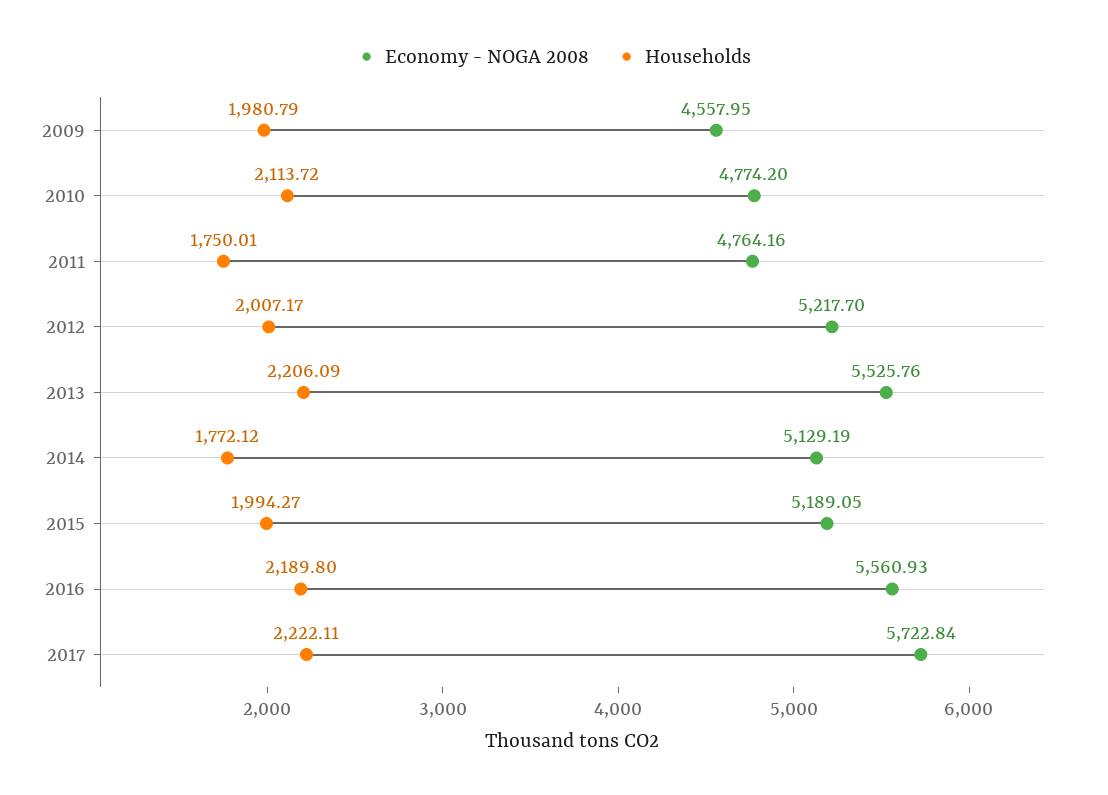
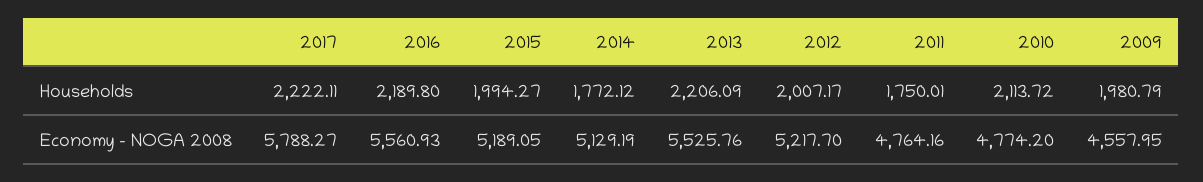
Economy - NOGA 2008, 2017: 5722.84 -> 5788.27

